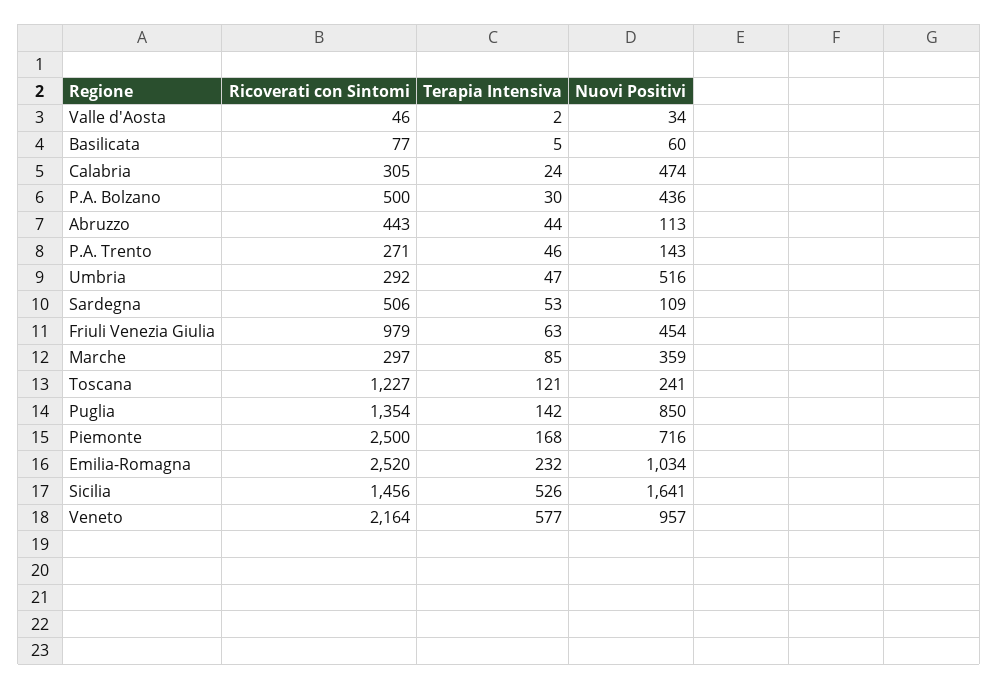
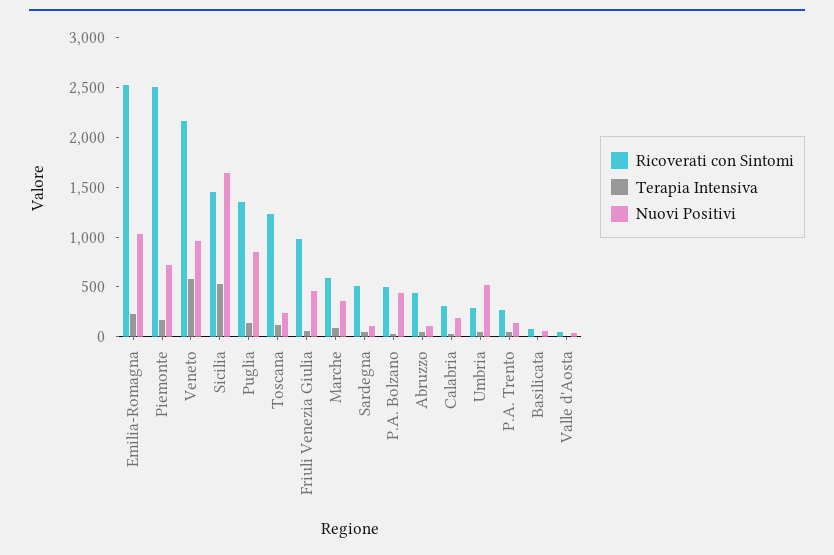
Nuovi Positivi, Calabria: 474 -> 200
Ricoverati con Sintomi, Marche: 297 -> 600

